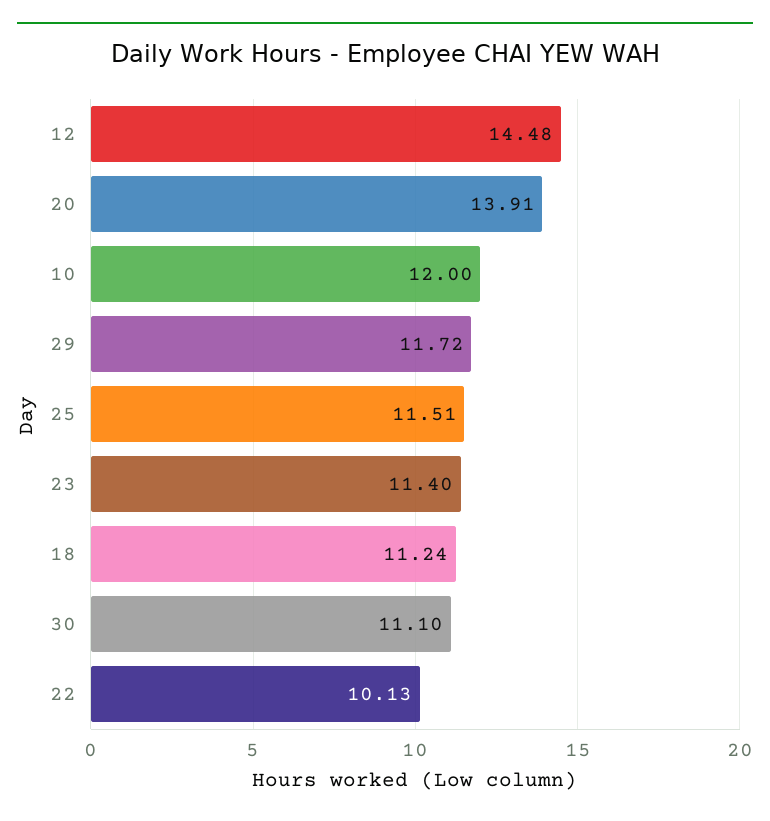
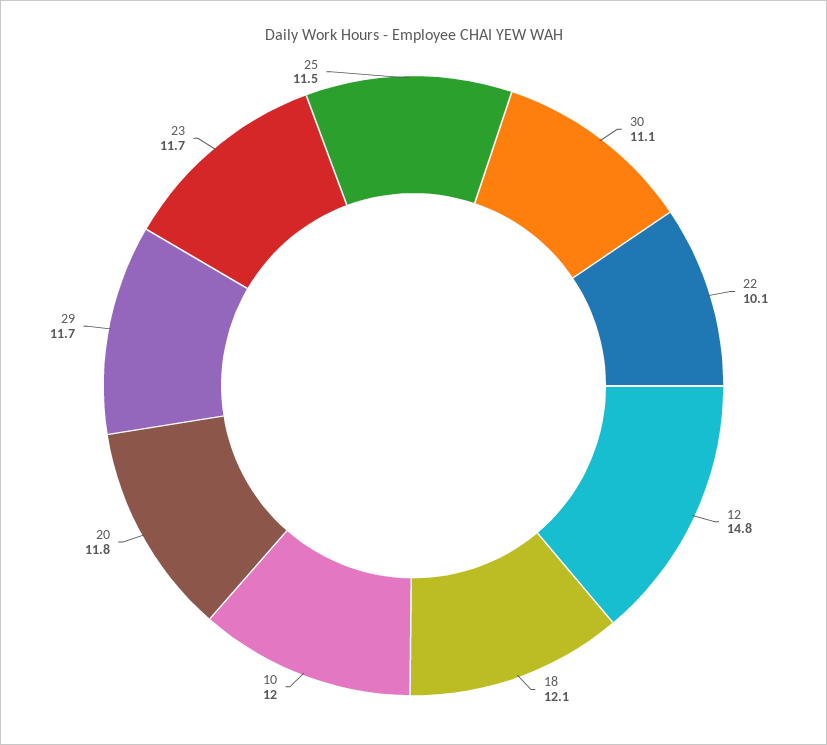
12: 14.48 -> 14.8
20: 13.91 -> 11.8
23: 11.4 -> 11.7
18: 11.24 -> 12.1

